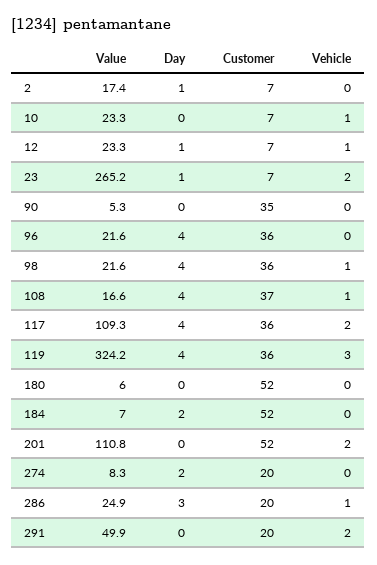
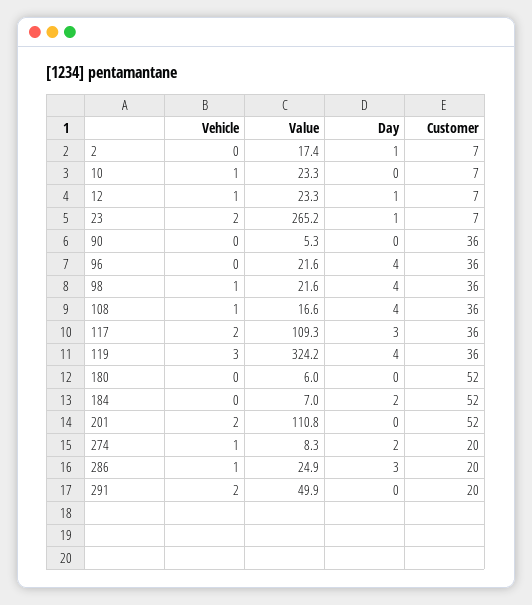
Customer, 90: 35 -> 36
Customer, 108: 37 -> 36
Day, 117: 4 -> 3
Vehicle, 274: 0 -> 1

